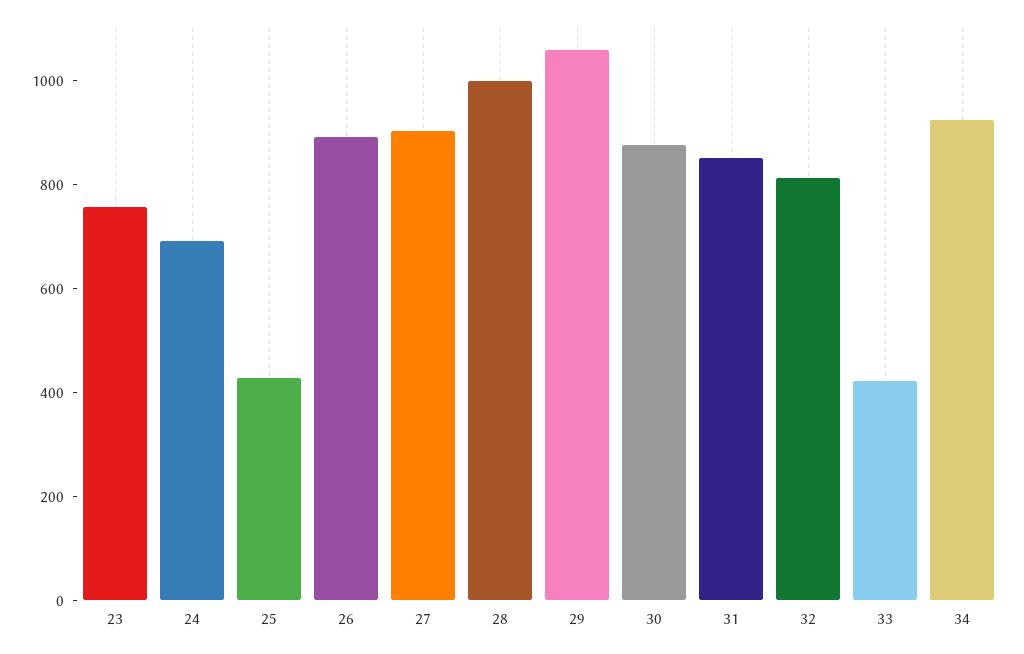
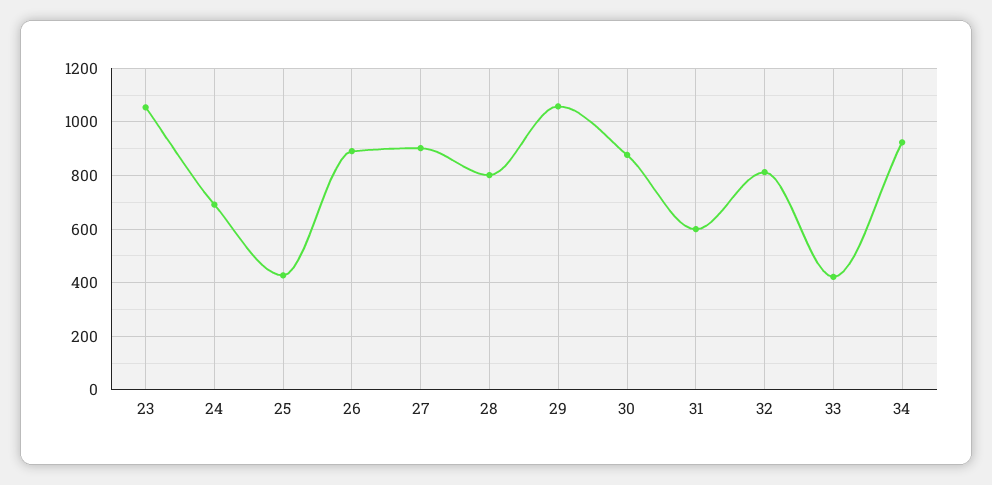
23: 750 -> 1050
28: 1000 -> 800
31: 850 -> 600

